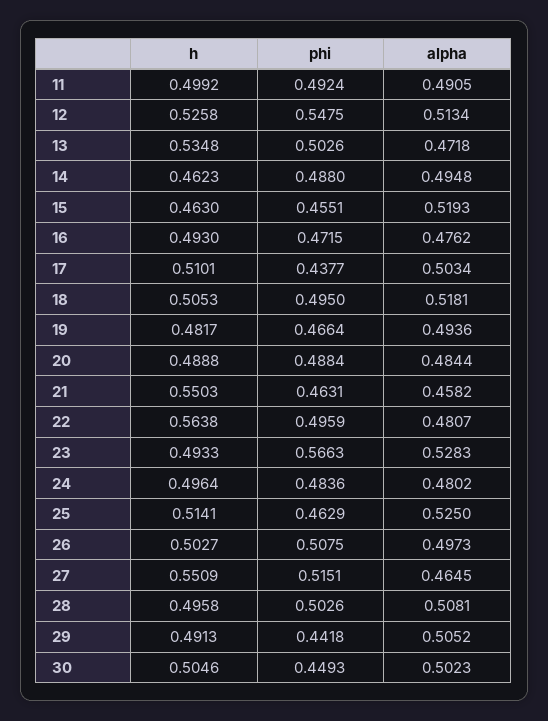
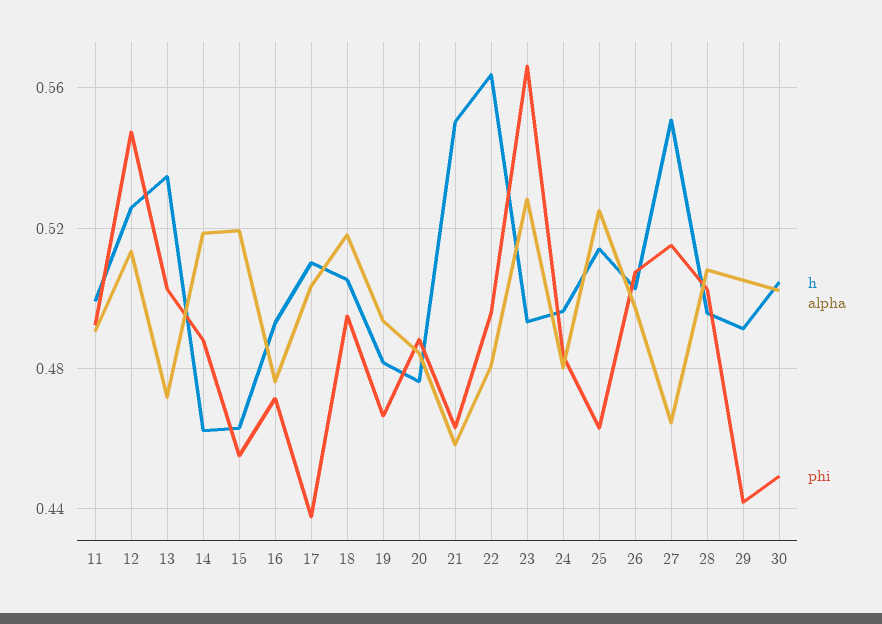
alpha, 14: 0.4948 -> 0.52
h, 20: 0.4888 -> 0.475

